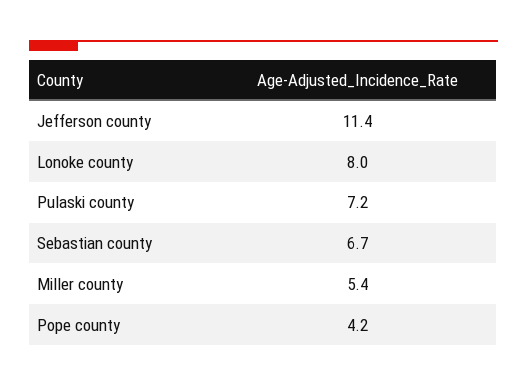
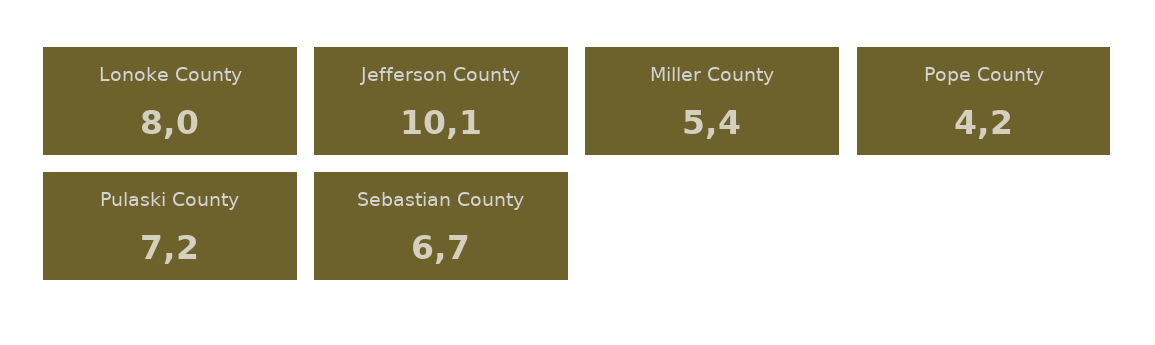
Jefferson county: 11.4 -> 10.1

